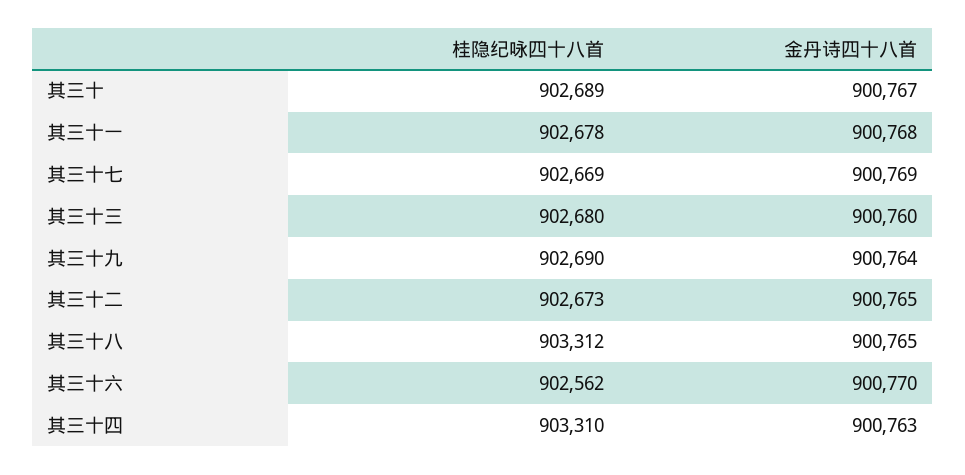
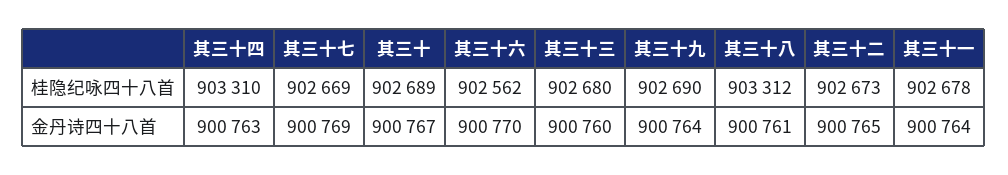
金丹诗四十八首, 其三十一: 900768 -> 900764
金丹诗四十八首, 其三十八: 900765 -> 900761

